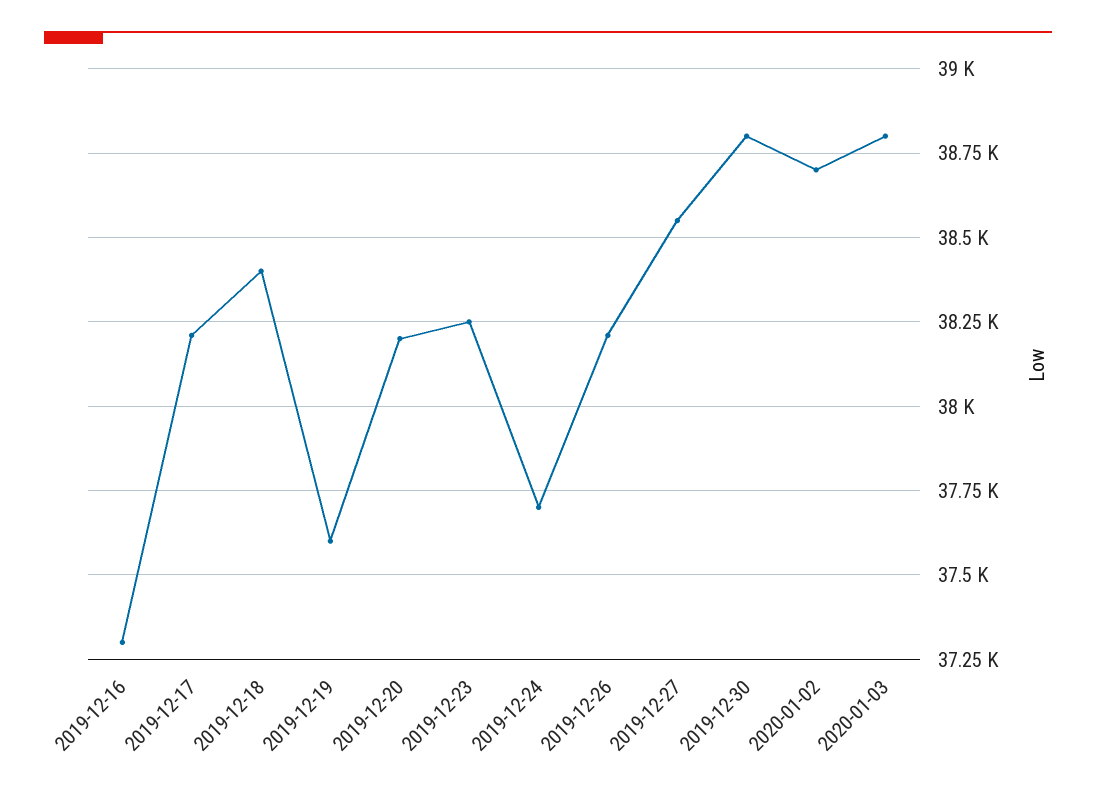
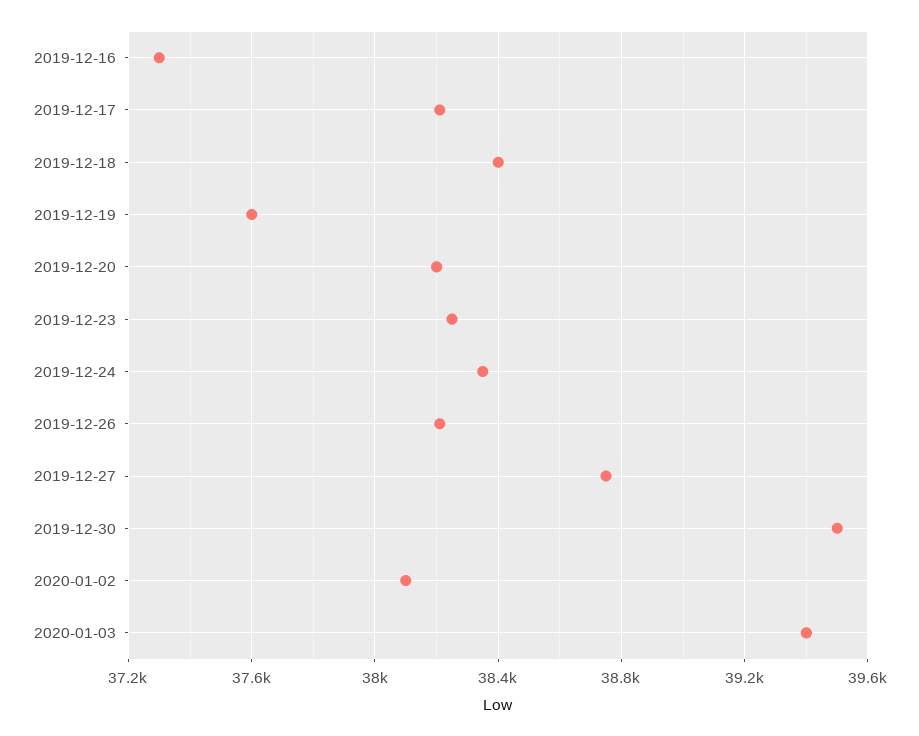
2019-12-24: 37700 -> 38350
2019-12-27: 38550 -> 38750
2019-12-30: 38800 -> 39500
2020-01-02: 38700 -> 38100
2020-01-03: 38800 -> 39400

